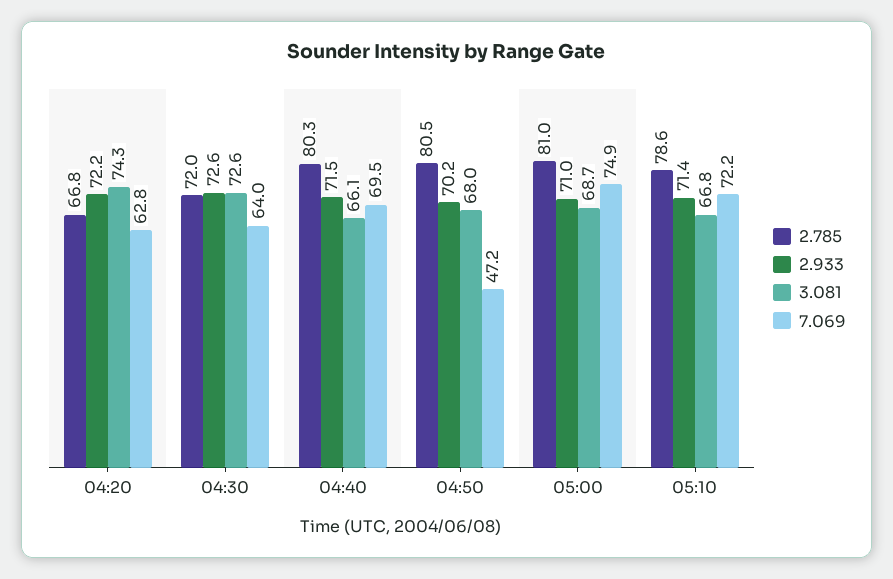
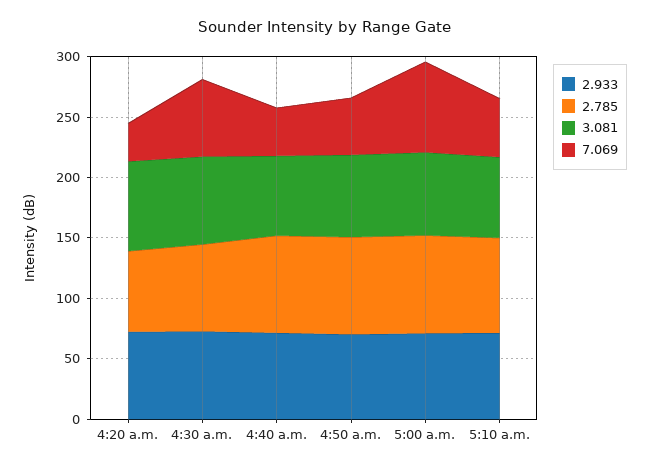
7.069, 04:20: 62.8 -> 30
7.069, 04:40: 69.5 -> 40
7.069, 05:10: 72.2 -> 50

